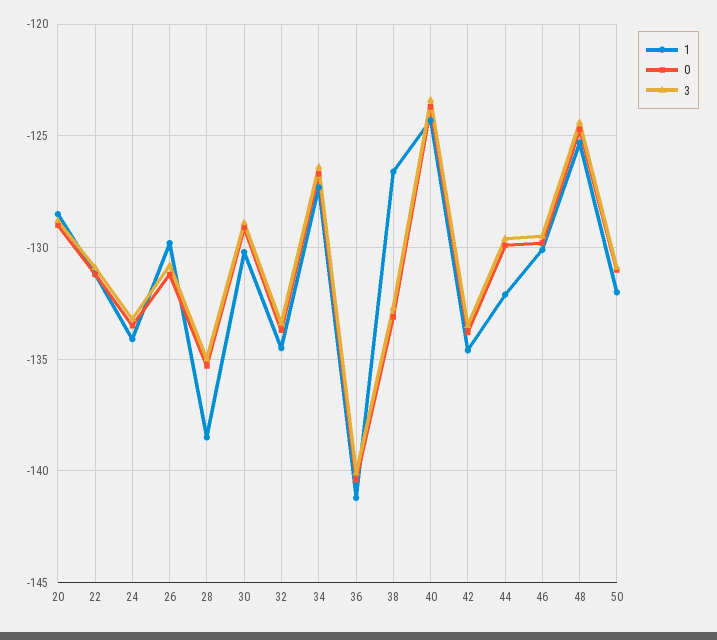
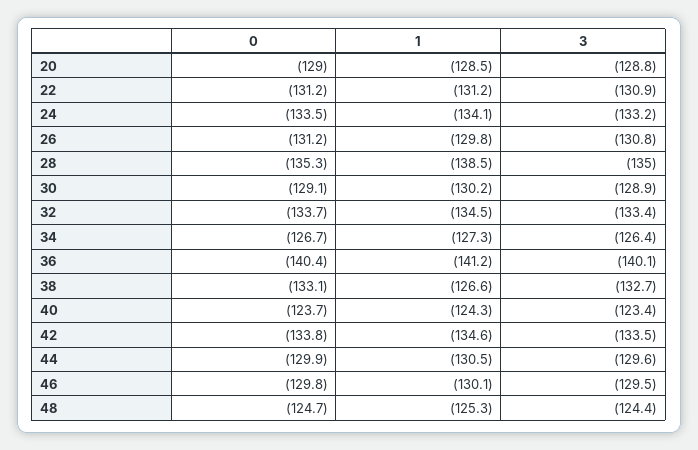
1, 44: -132 -> -130.5
1, 50: -132 -> none
0, 50: -131 -> none
3, 50: -131 -> none

